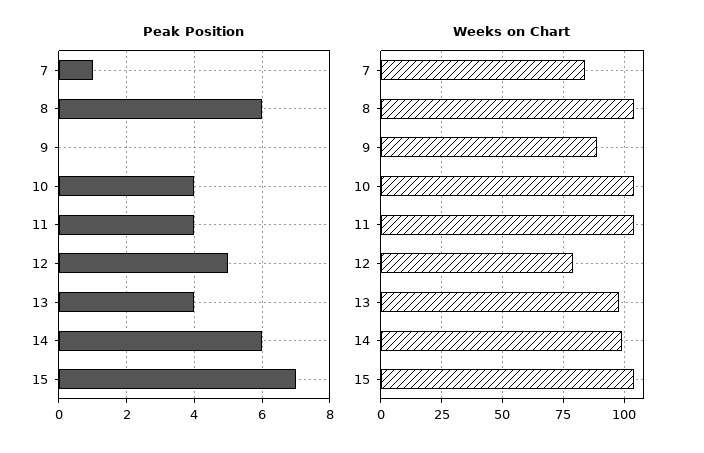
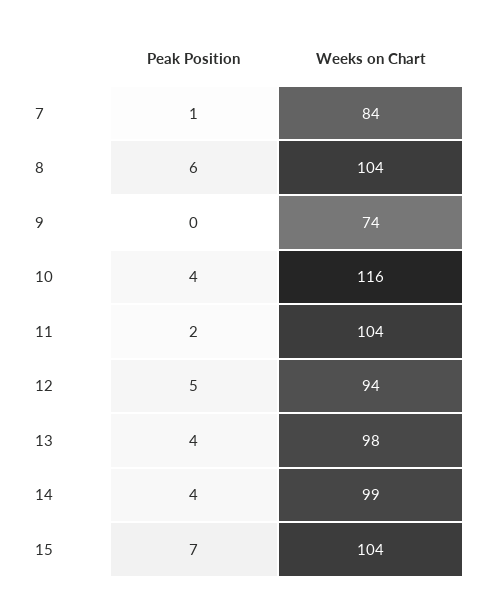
Peak Position, 11: 4 -> 2
Peak Position, 14: 6 -> 4
Weeks on Chart, 9: 90 -> 74
Weeks on Chart, 10: 105 -> 116
Weeks on Chart, 12: 80 -> 94

